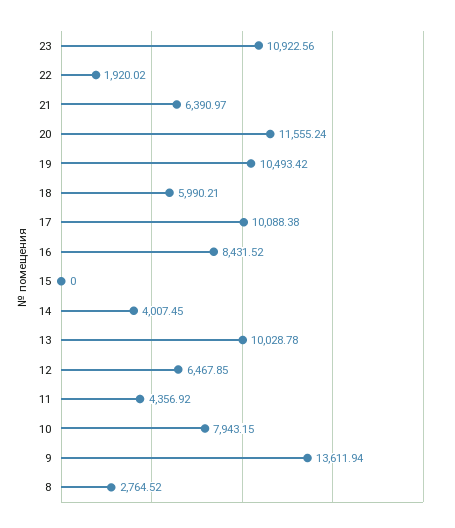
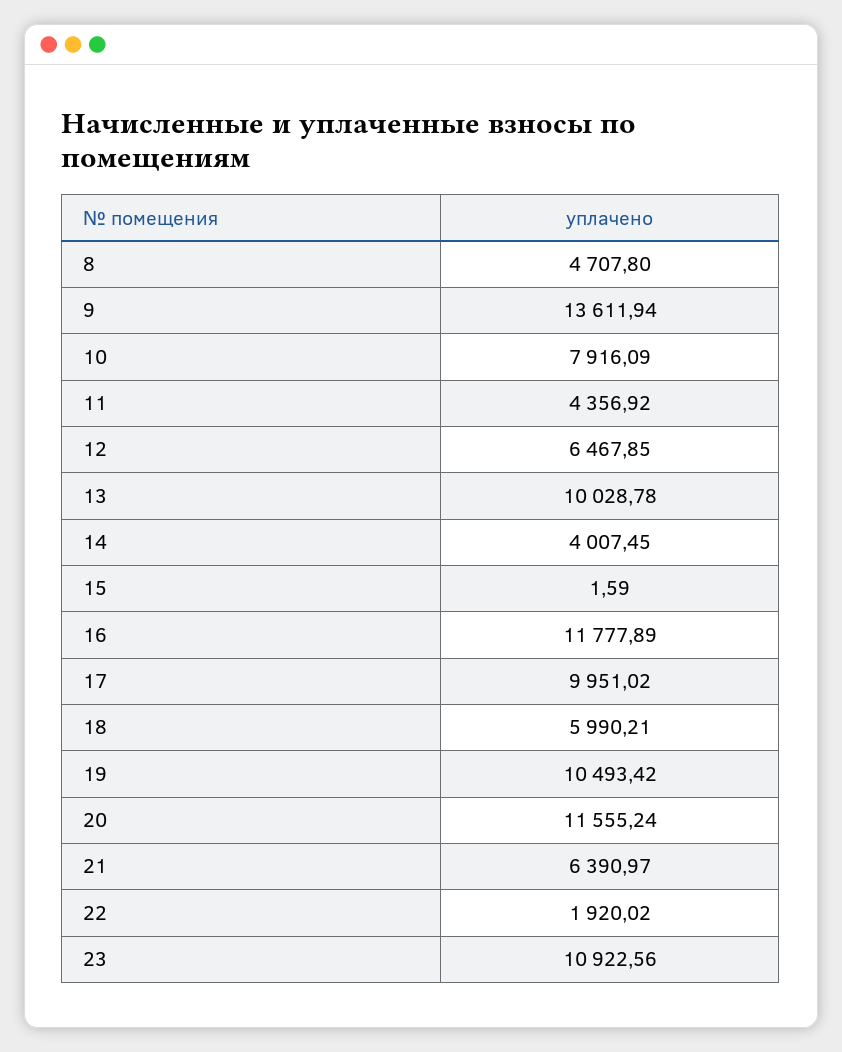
17: 10088.38 -> 9951.02
16: 8431.52 -> 11777.89
15: 0 -> 1.59
10: 7943.15 -> 7916.09
8: 2764.52 -> 4707.8

